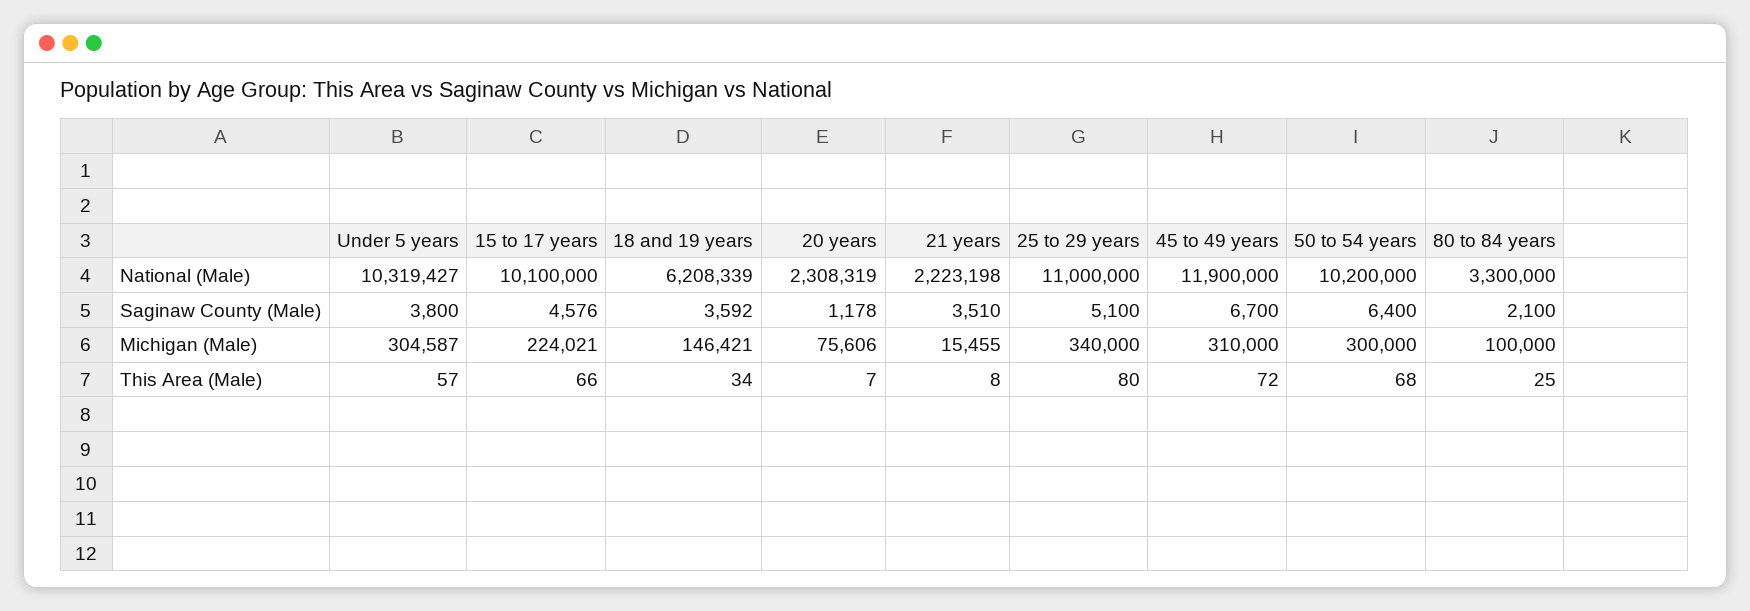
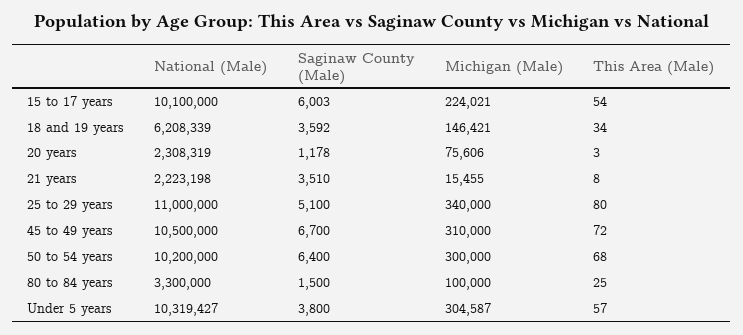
45 to 49 years, National (Male): 11900000 -> 10500000
15 to 17 years, Saginaw County (Male): 4576 -> 6003
80 to 84 years, Saginaw County (Male): 2100 -> 1500
15 to 17 years, This Area (Male): 66 -> 54
20 years, This Area (Male): 7 -> 3

